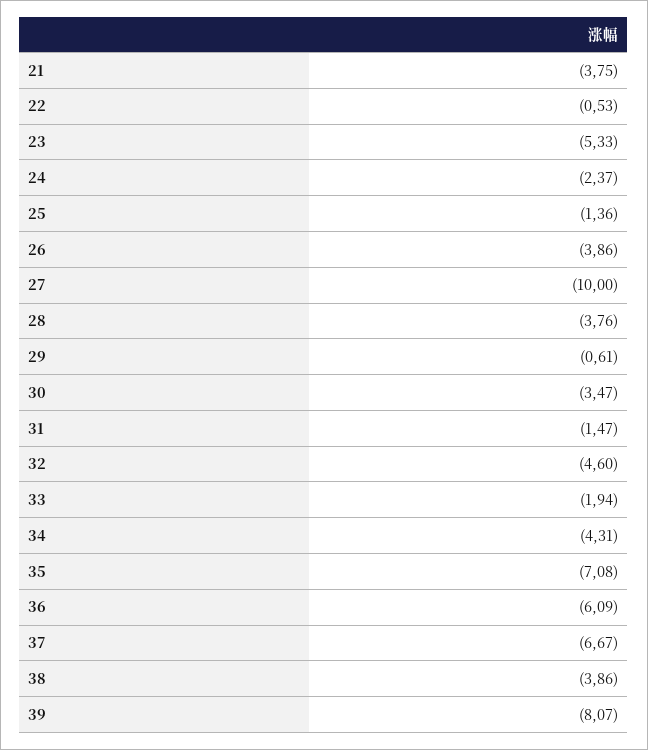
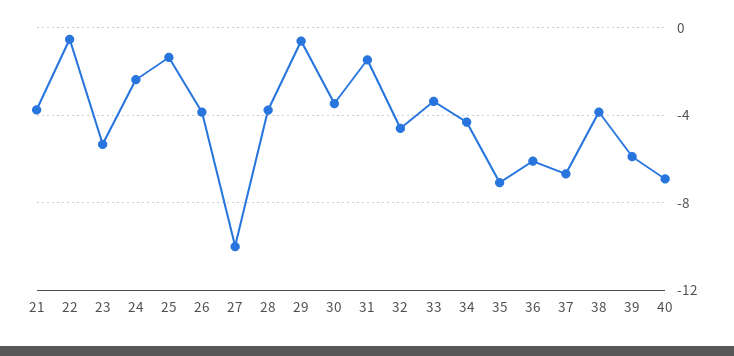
33: -1.94 -> -3.5
39: -8.07 -> -6
40: none -> -7

